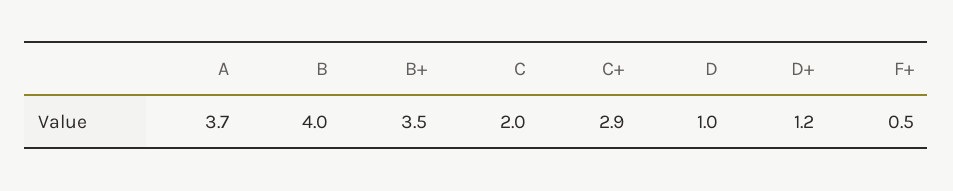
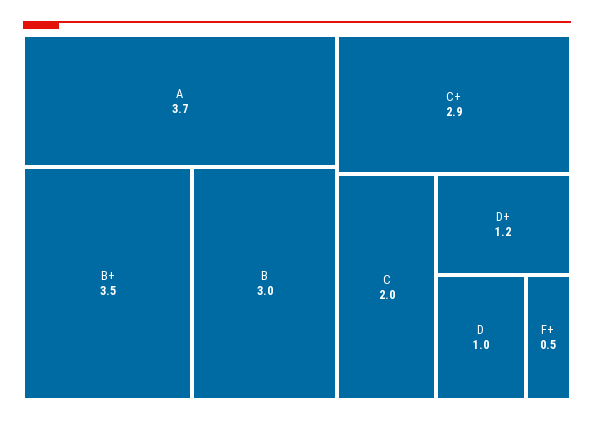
B: 4 -> 3

